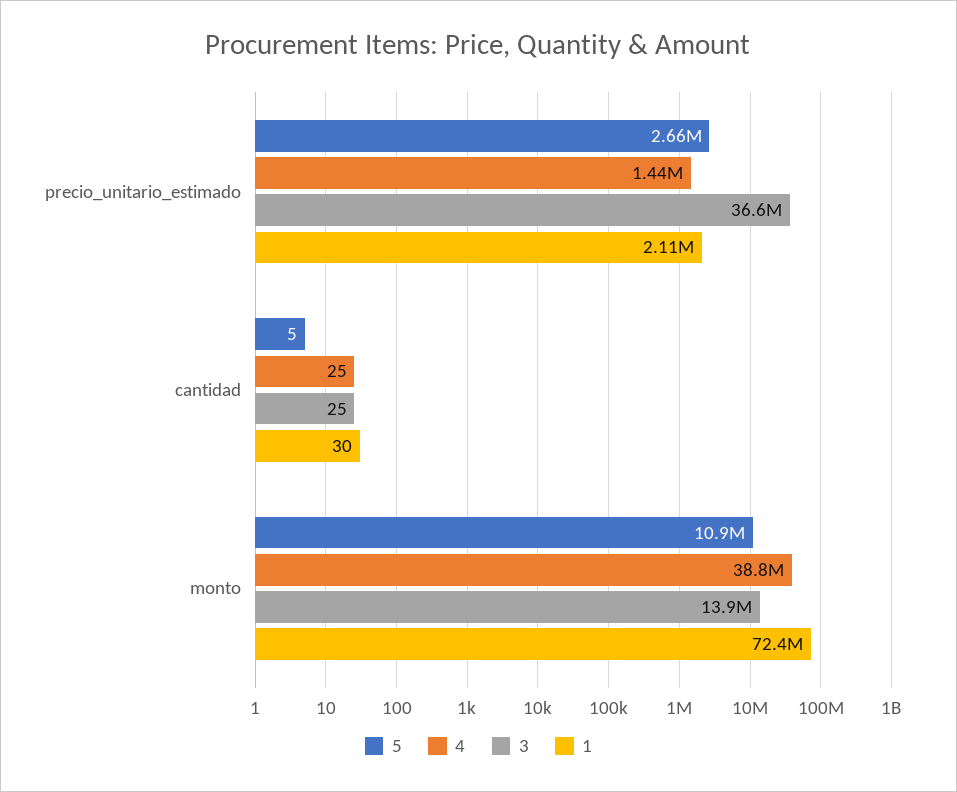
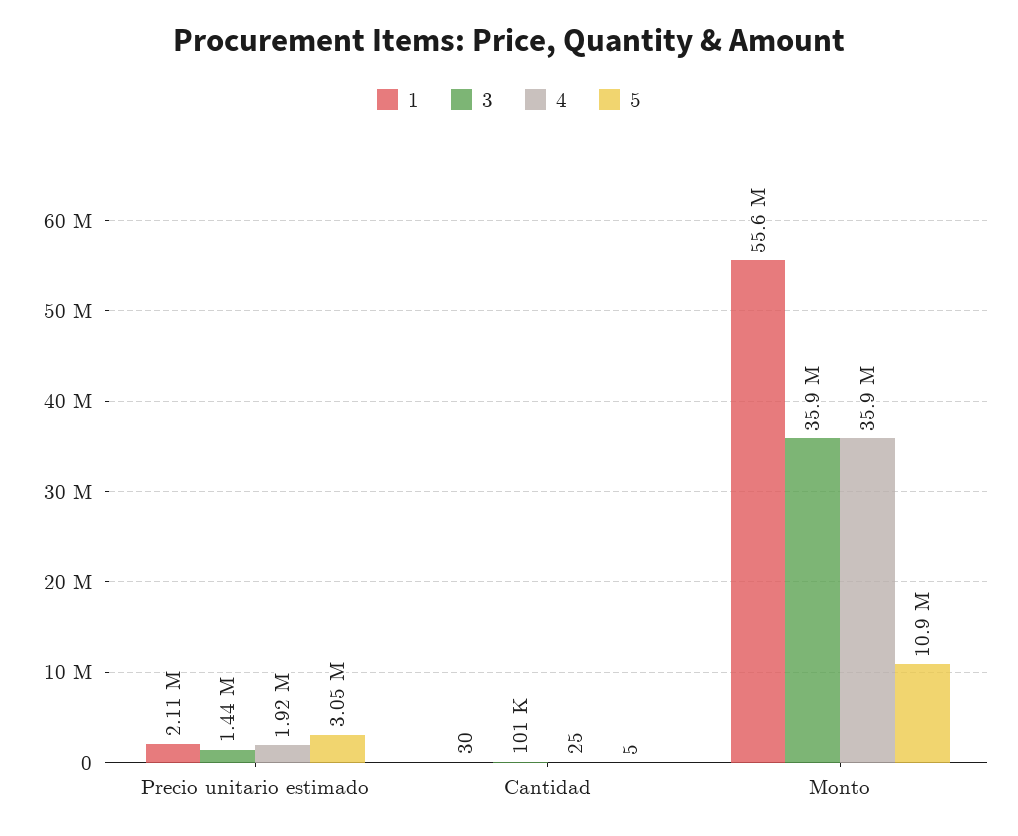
5, precio_unitario_estimado: 2660000 -> 3050000
4, precio_unitario_estimado: 1440000 -> 1920000
3, precio_unitario_estimado: 36600000 -> 1440000
3, cantidad: 25 -> 101000
4, monto: 38800000 -> 35900000
3, monto: 13900000 -> 35900000
1, monto: 72400000 -> 55600000

